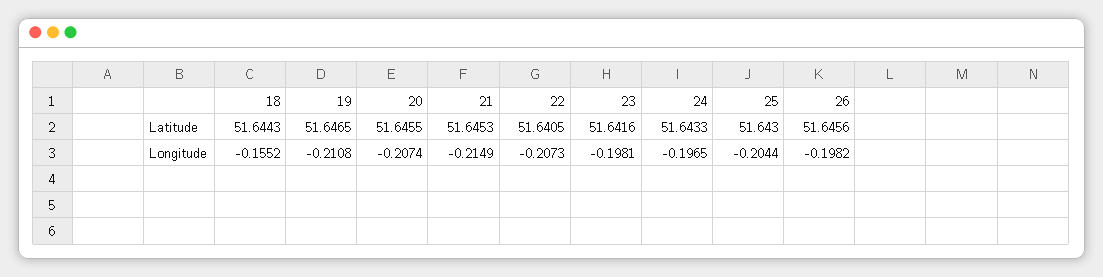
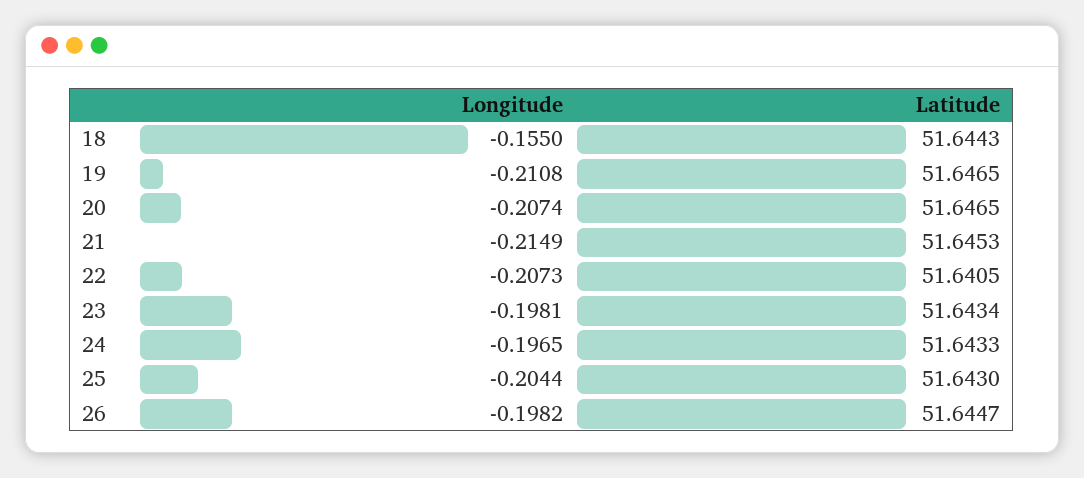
20, Latitude: 51.6455 -> 51.6465
23, Latitude: 51.6416 -> 51.6434
26, Latitude: 51.6456 -> 51.6447
18, Longitude: -0.1552 -> -0.155

